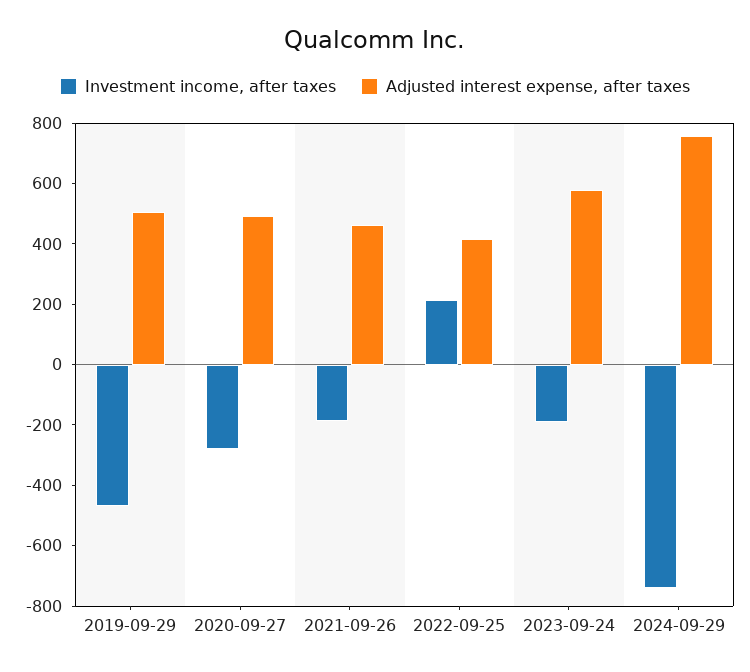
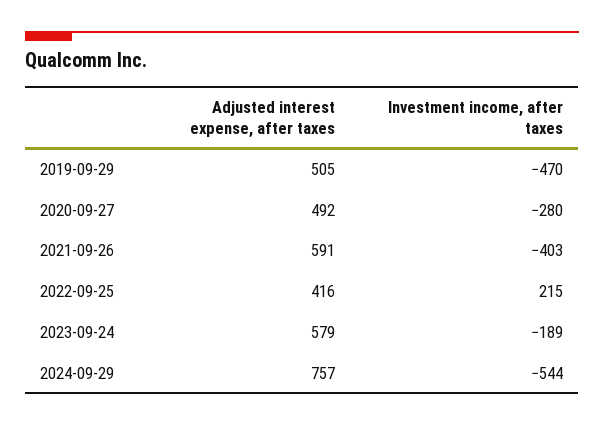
Investment income, after taxes, 2021-09-26: -200 -> -403
Adjusted interest expense, after taxes, 2021-09-26: 450 -> 591
Investment income, after taxes, 2024-09-29: -750 -> -544

